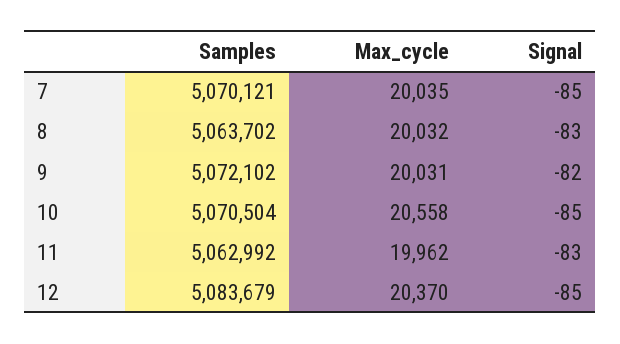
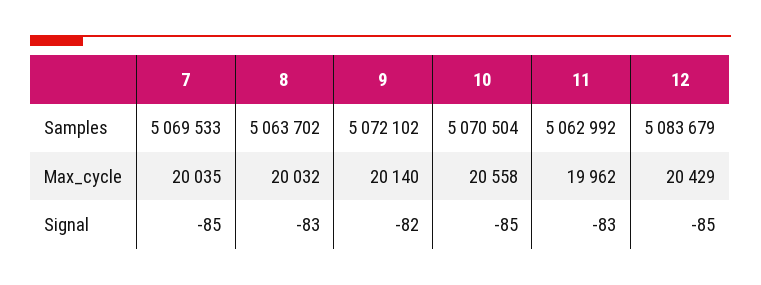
Samples, 7: 5070121 -> 5069533
Max_cycle, 9: 20031 -> 20140
Max_cycle, 12: 20370 -> 20429

